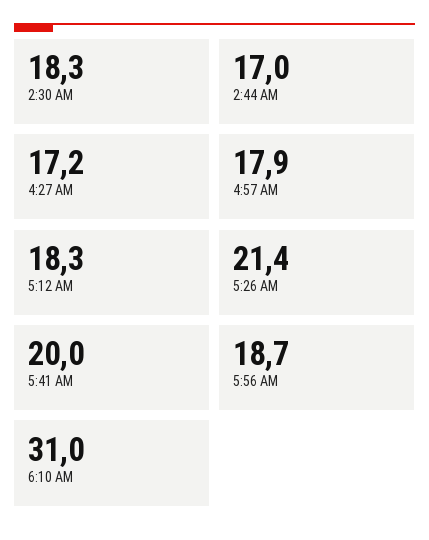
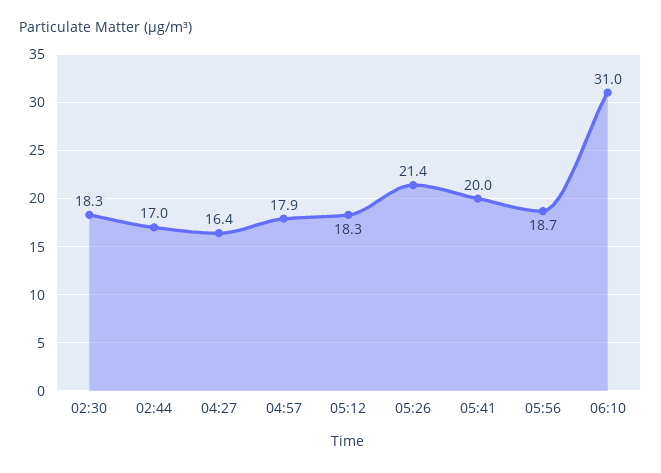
4:27 AM: 17.2 -> 16.4

